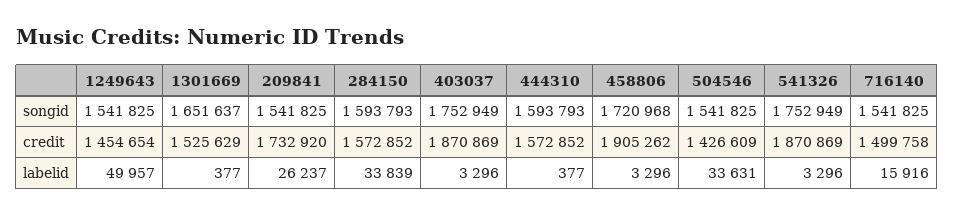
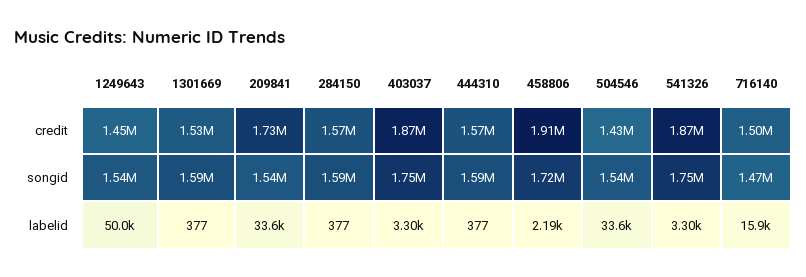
1301669, songid: 1651637 -> 1590000
716140, songid: 1541825 -> 1470000
209841, labelid: 26237 -> 33600
284150, labelid: 33839 -> 377
458806, labelid: 3296 -> 2190

